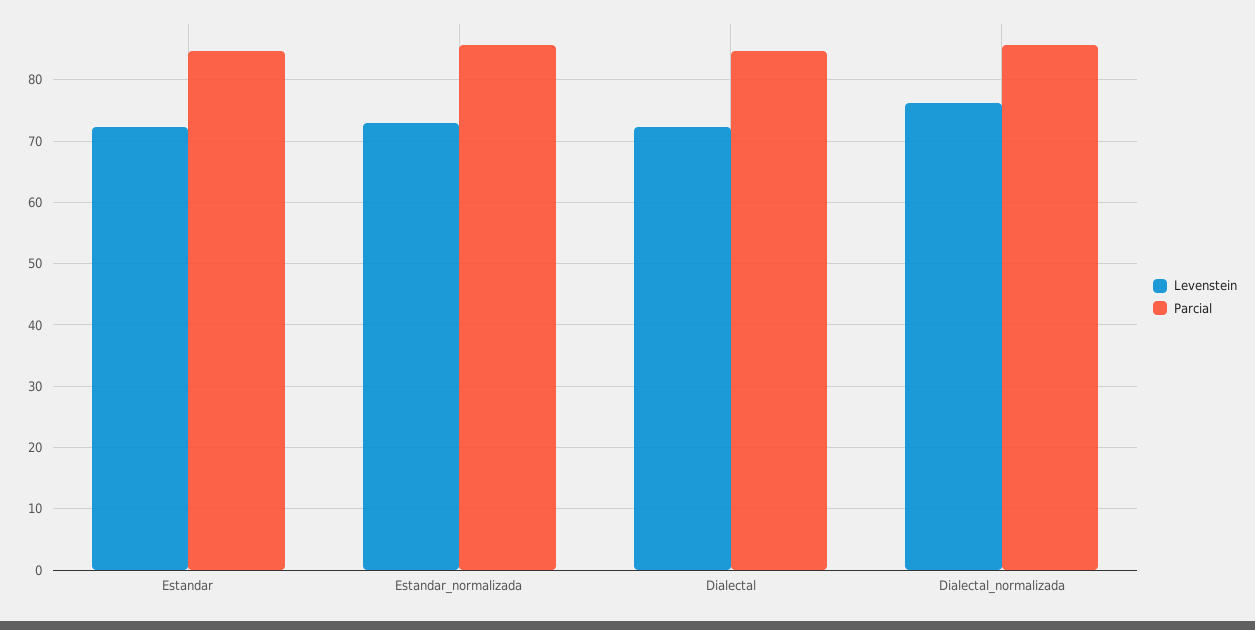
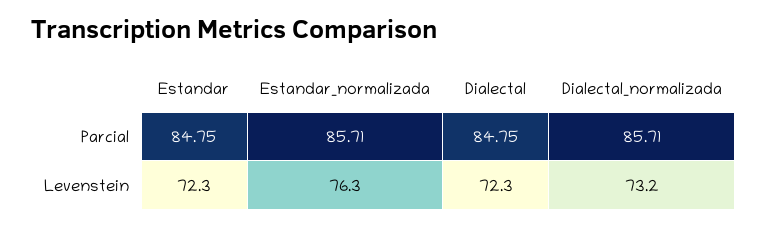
Levenstein, Estandar_normalizada: 73 -> 76.3
Levenstein, Dialectal_normalizada: 76 -> 73.2

